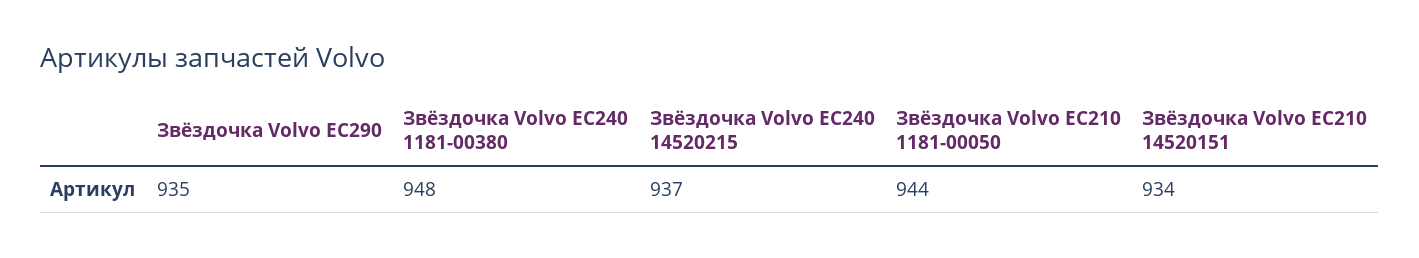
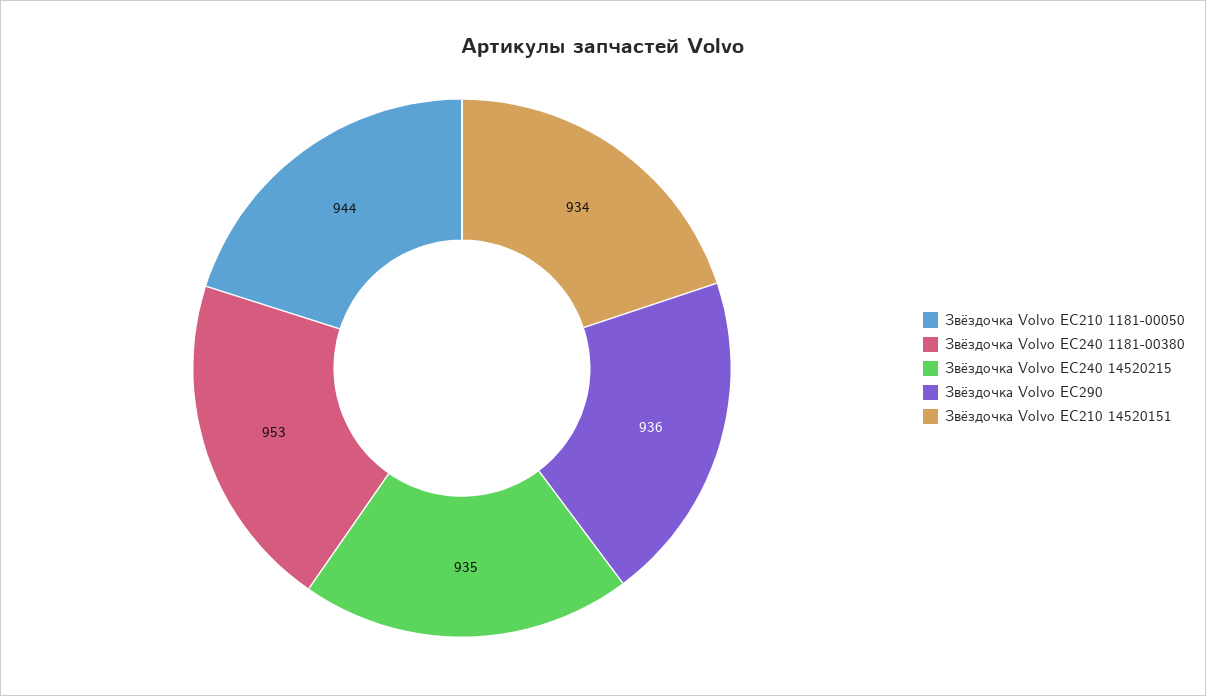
Звёздочка Volvo EC290: 935 -> 936
Звёздочка Volvo EC240 1181-00380: 948 -> 953
Звёздочка Volvo EC240 14520215: 937 -> 935

